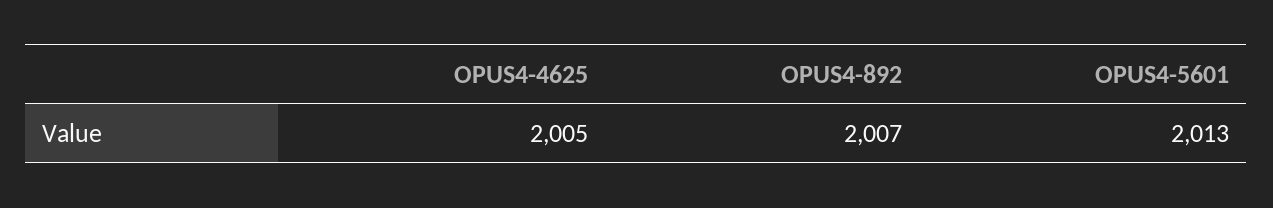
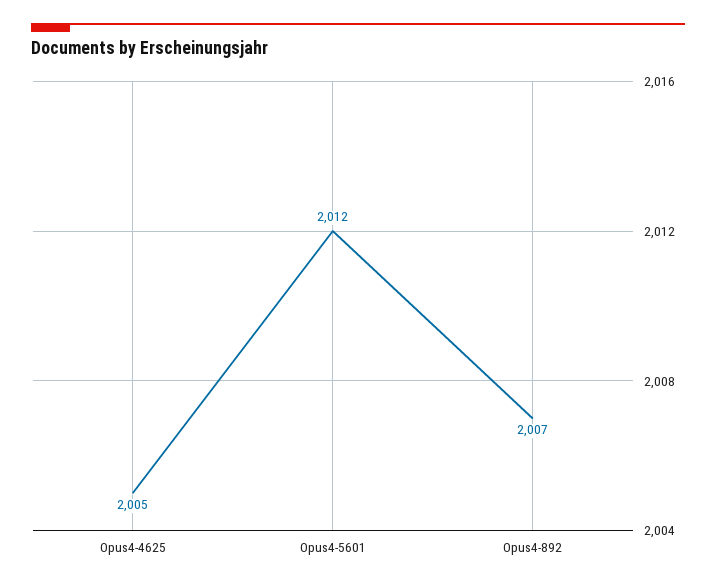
OPUS4-5601: 2013 -> 2012

